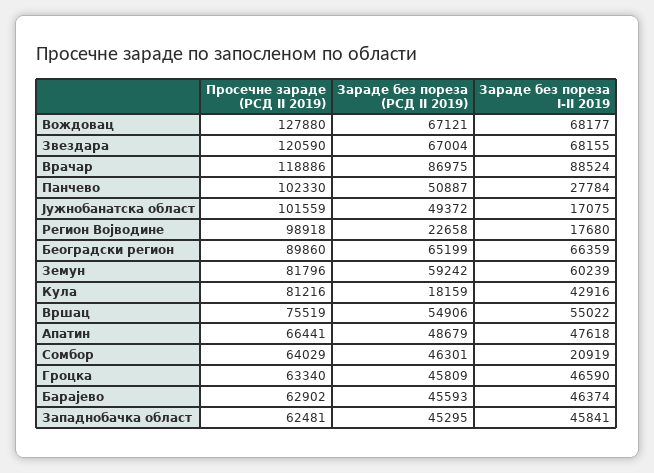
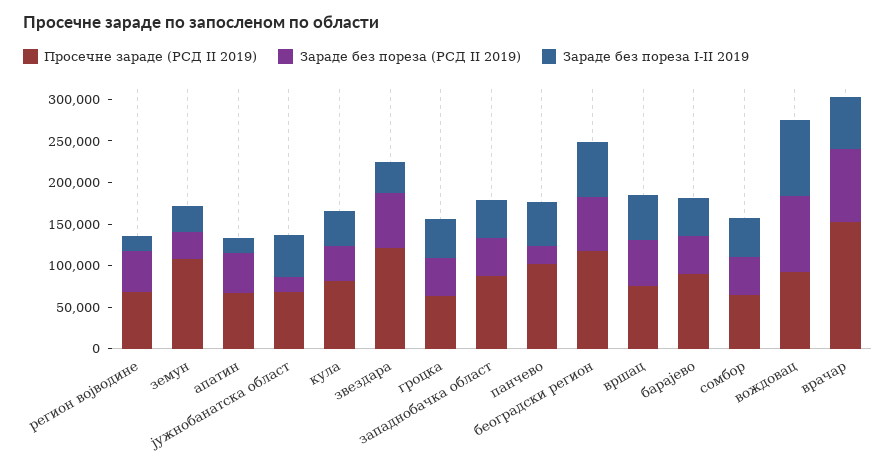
Просечне зараде (РСД II 2019), Вождовац: 127880 -> 90000
Зараде без пореза (РСД II 2019), Вождовац: 67121 -> 90000
Зараде без пореза I-II 2019, Вождовац: 68177 -> 90000
Зараде без пореза I-II 2019, Звездара: 68155 -> 40000
Просечне зараде (РСД II 2019), Врачар: 118886 -> 150000
Зараде без пореза I-II 2019, Врачар: 88524 -> 60000
Зараде без пореза (РСД II 2019), Панчево: 50887 -> 20000
Зараде без пореза I-II 2019, Панчево: 27784 -> 50000
Просечне зараде (РСД II 2019), Јужнобанатска област: 101559 -> 70000
Зараде без пореза (РСД II 2019), Јужнобанатска област: 49372 -> 20000
Зараде без пореза I-II 2019, Јужнобанатска област: 17075 -> 50000
Просечне зараде (РСД II 2019), Регион Војводине: 98918 -> 70000
Зараде без пореза (РСД II 2019), Регион Војводине: 22658 -> 50000
Просечне зараде (РСД II 2019), Београдски регион: 89860 -> 120000
Просечне зараде (РСД II 2019), Земун: 81796 -> 110000
Зараде без пореза (РСД II 2019), Земун: 59242 -> 30000
Зараде без пореза I-II 2019, Земун: 60239 -> 30000
Зараде без пореза (РСД II 2019), Кула: 18159 -> 40000
Зараде без пореза I-II 2019, Апатин: 47618 -> 20000
Зараде без пореза I-II 2019, Сомбор: 20919 -> 50000
Просечне зараде (РСД II 2019), Барајево: 62902 -> 90000
Просечне зараде (РСД II 2019), Западнобачка област: 62481 -> 90000

